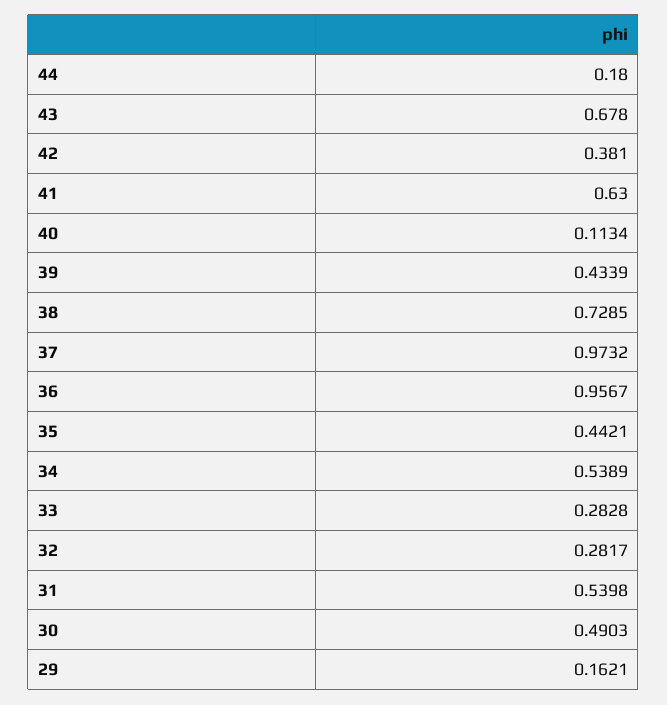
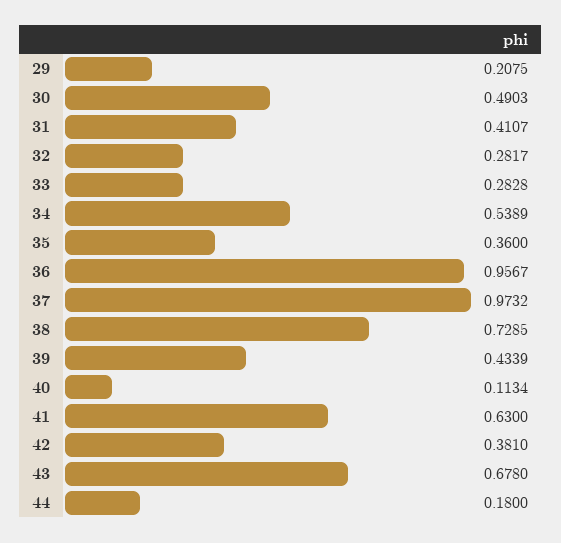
35: 0.4421 -> 0.36
31: 0.5398 -> 0.4107
29: 0.1621 -> 0.2075

